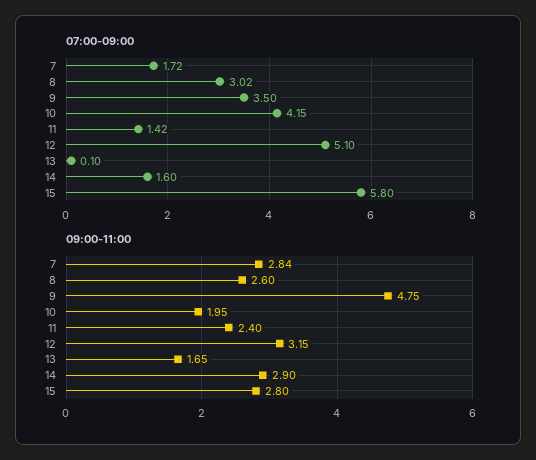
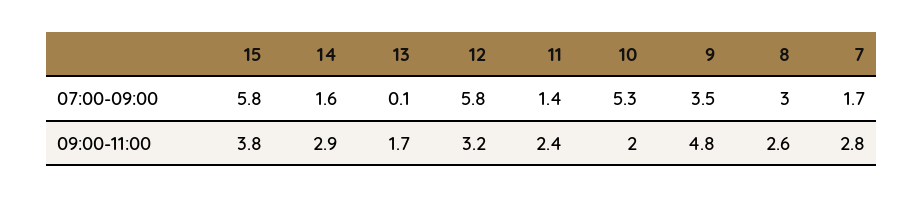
07:00-09:00, 10: 4.15 -> 5.3
07:00-09:00, 12: 5.1 -> 5.8
09:00-11:00, 15: 2.8 -> 3.8

